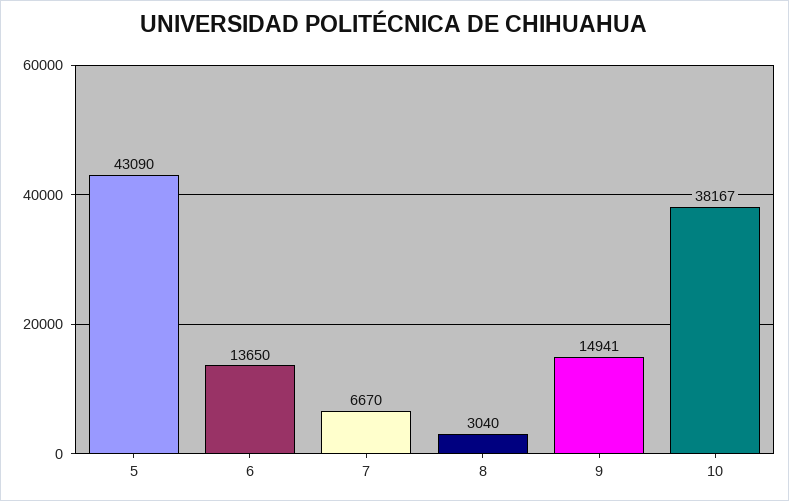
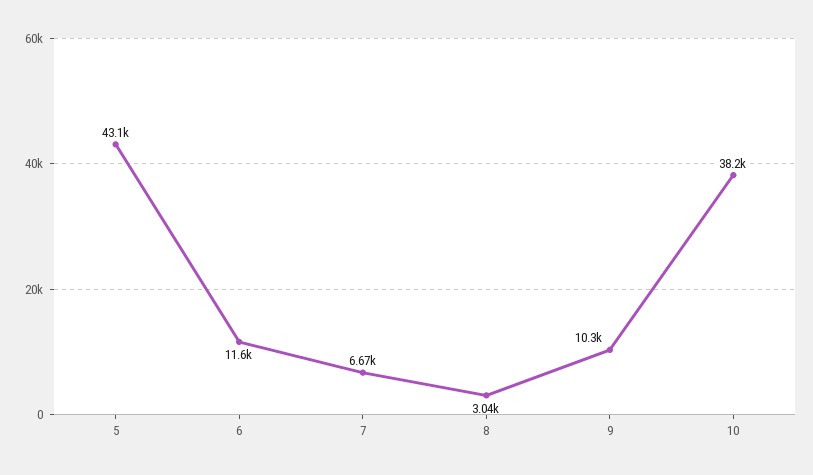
6: 13650 -> 11600
9: 14941 -> 10300

